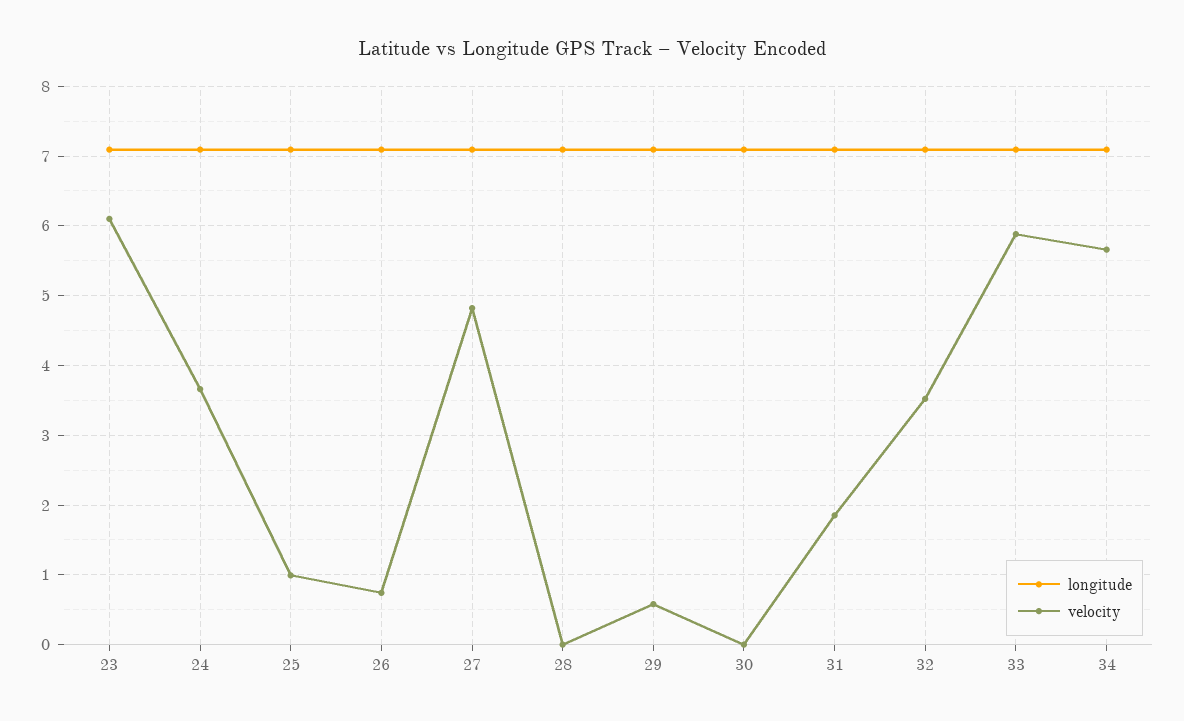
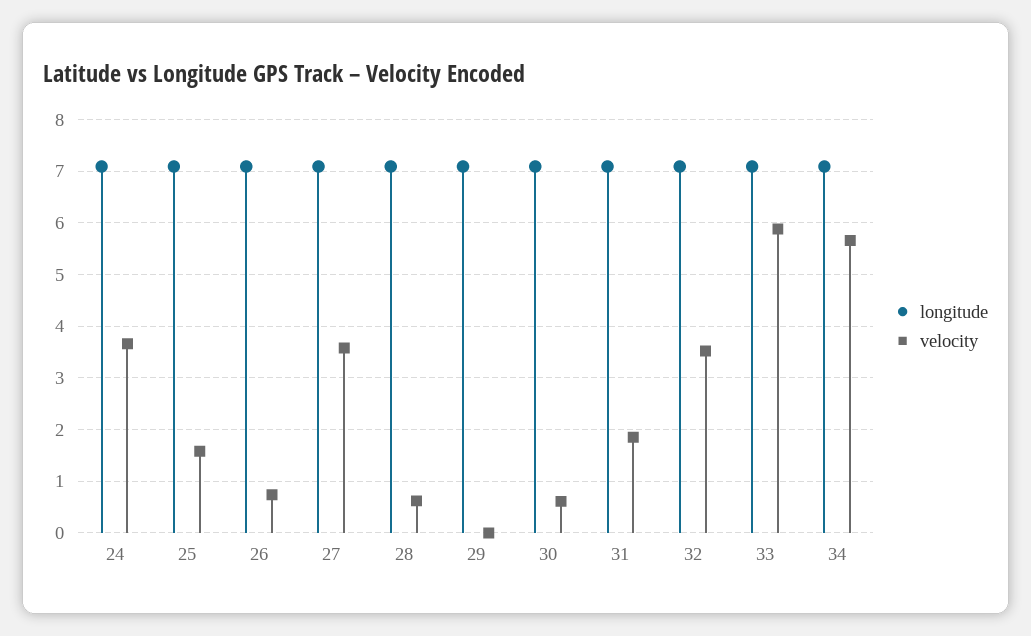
longitude, 23: 7.1 -> none
velocity, 23: 6.1 -> none
velocity, 25: 1 -> 1.6
velocity, 27: 4.8 -> 3.6
velocity, 28: 0 -> 0.6
velocity, 29: 0.6 -> 0
velocity, 30: 0 -> 0.6

